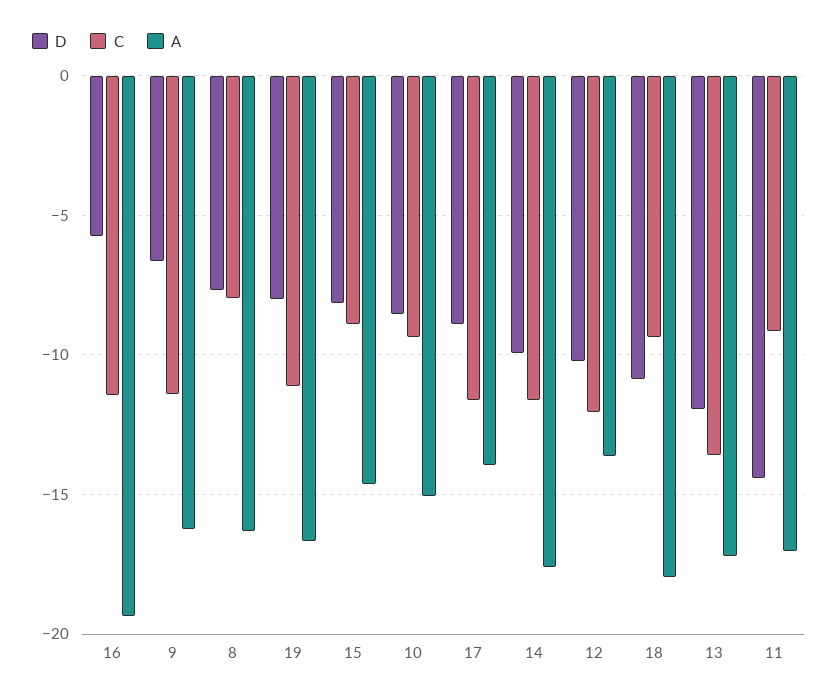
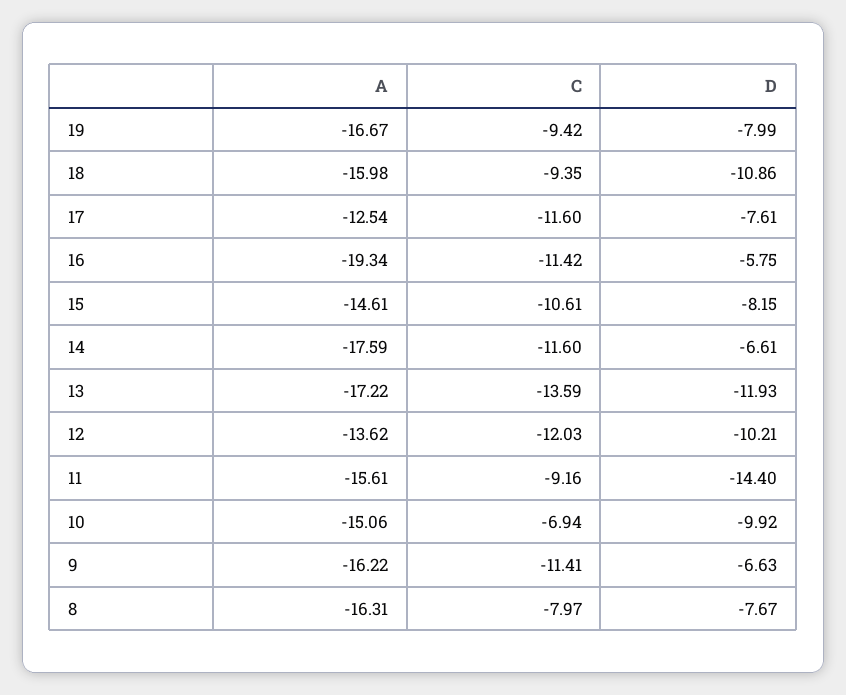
C, 19: -11 -> -9.42
C, 15: -9 -> -10.61
D, 10: -8.5 -> -9.92
C, 10: -9.5 -> -6.94
D, 17: -9 -> -7.61
A, 17: -14 -> -12.54
D, 14: -10 -> -6.61
A, 18: -18 -> -15.98
A, 11: -17 -> -15.61

